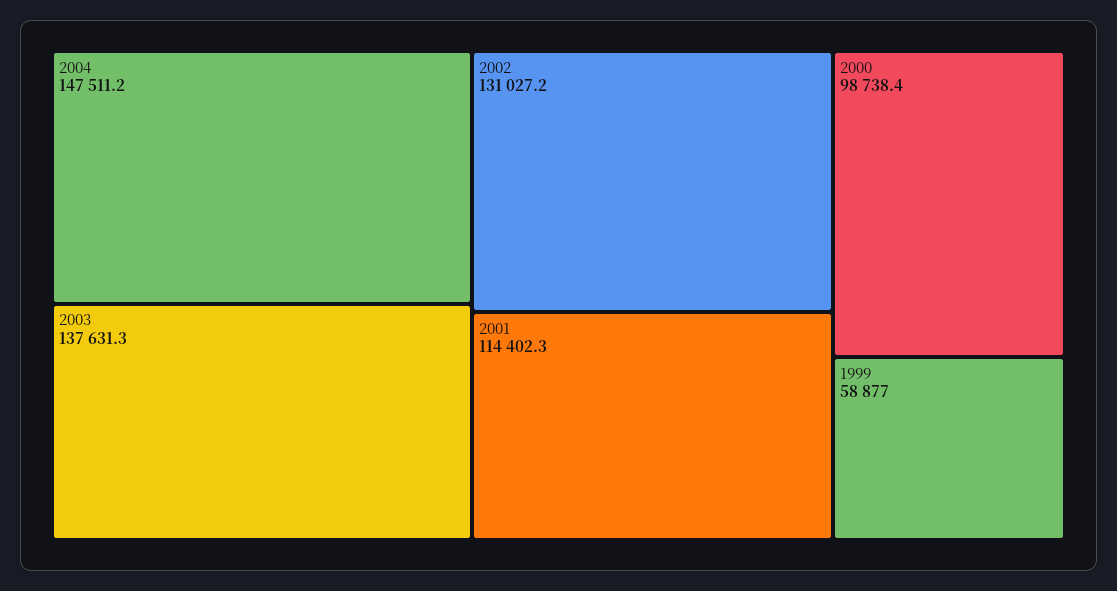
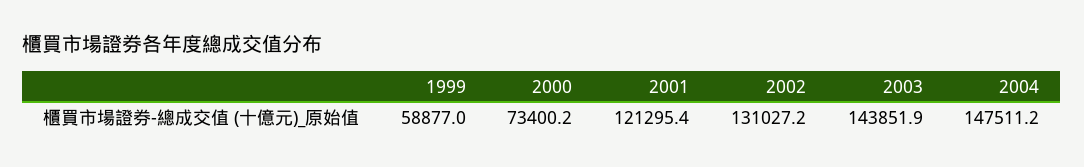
2003: 137631.3 -> 143851.9
2001: 114402.3 -> 121295.4
2000: 98738.4 -> 73400.2

